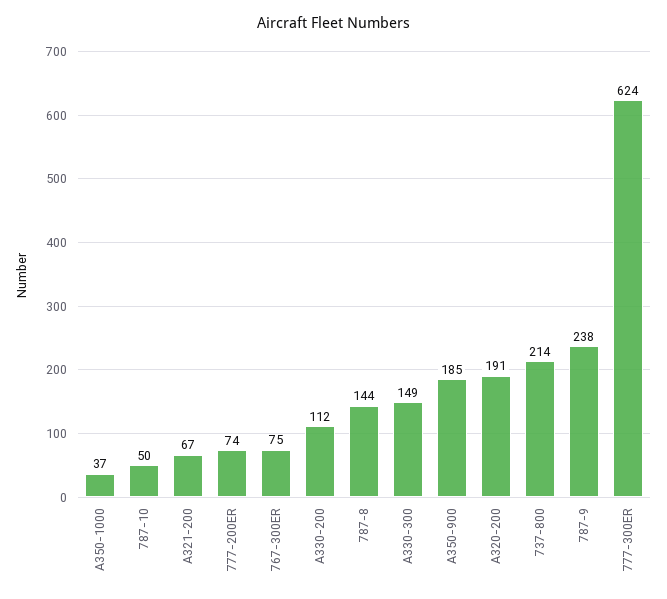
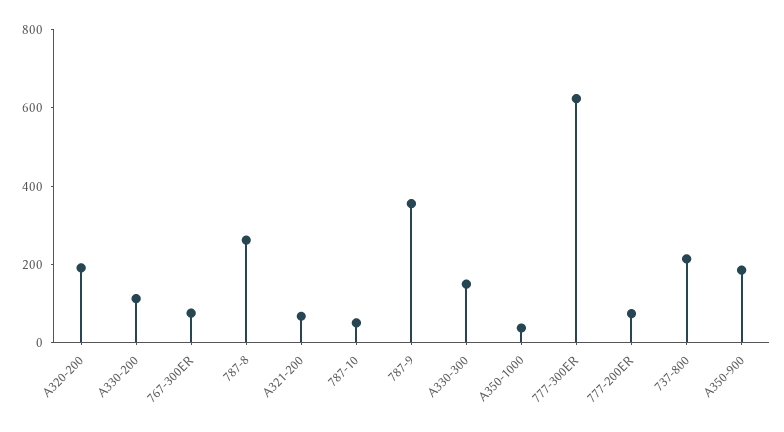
787-8: 144 -> 250
787-9: 238 -> 350

